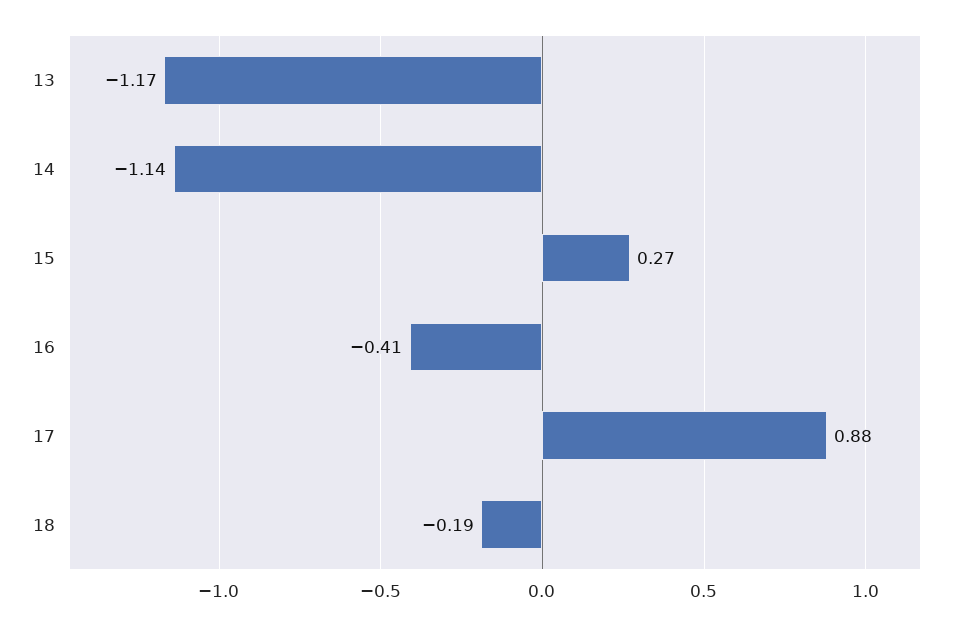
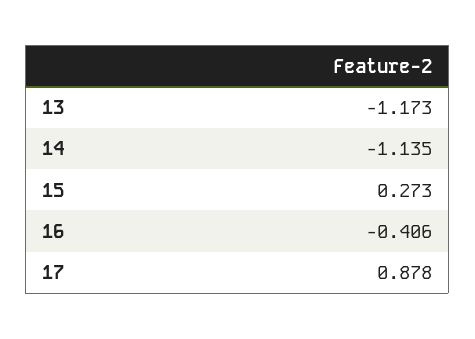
18: -0.19 -> none

